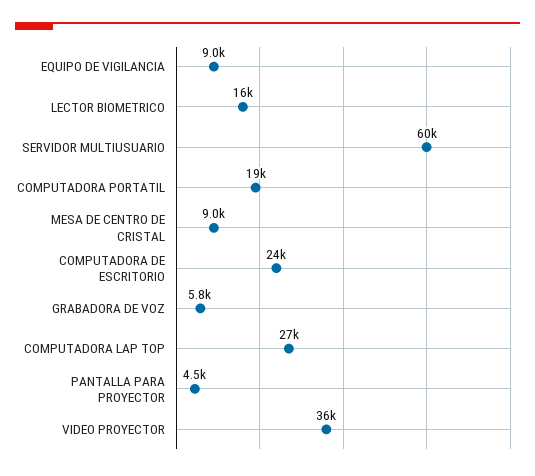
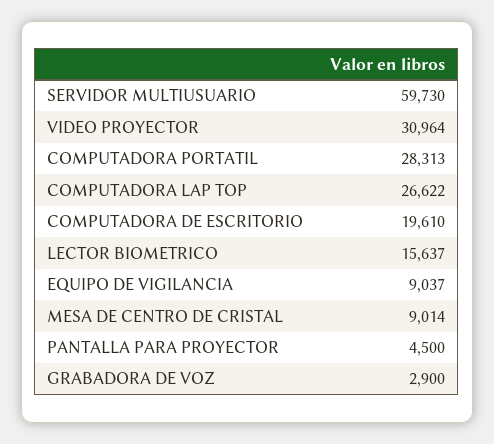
COMPUTADORA PORTATIL: 19000 -> 28313
COMPUTADORA DE ESCRITORIO: 24000 -> 19610
GRABADORA DE VOZ: 5800 -> 2900
VIDEO PROYECTOR: 36000 -> 30964

